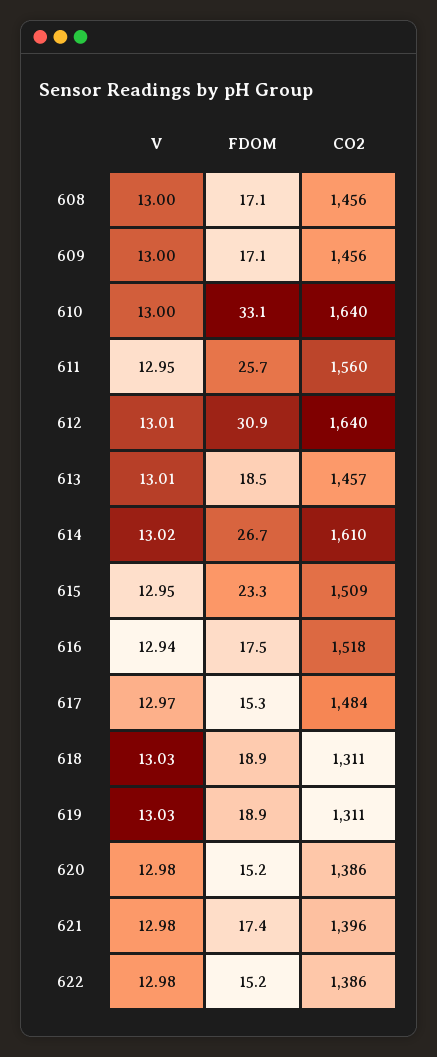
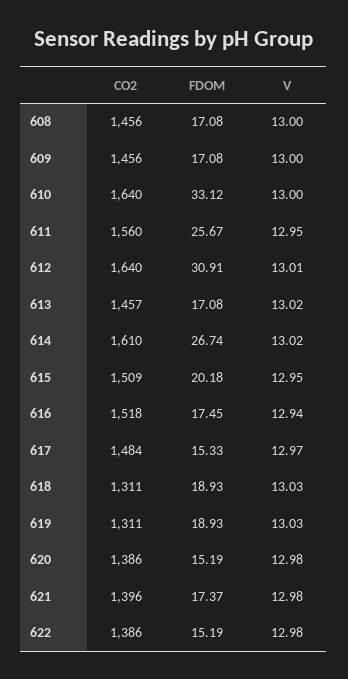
V, 613: 13.01 -> 13.02
FDOM, 613: 18.5 -> 17.08
FDOM, 615: 23.3 -> 20.18

